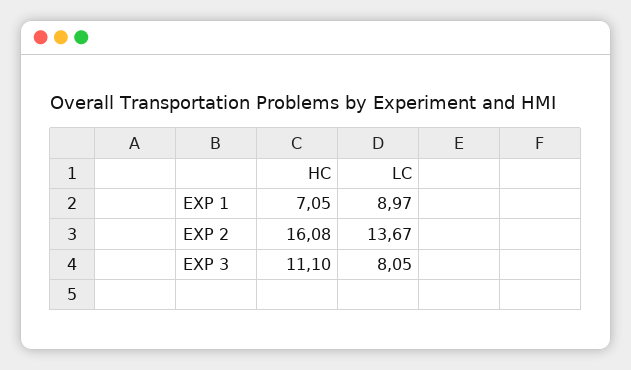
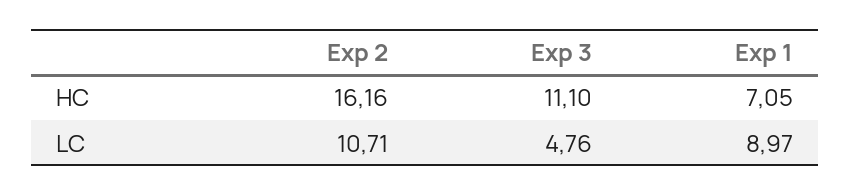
HC, EXP 2: 16.08 -> 16.16
LC, EXP 2: 13.67 -> 10.71
LC, EXP 3: 8.05 -> 4.76

